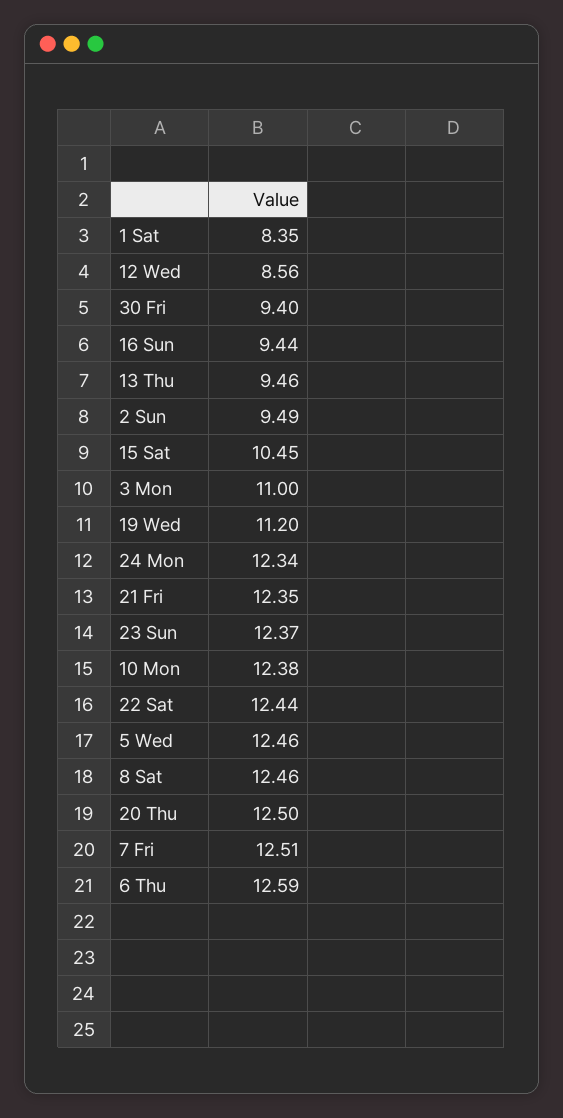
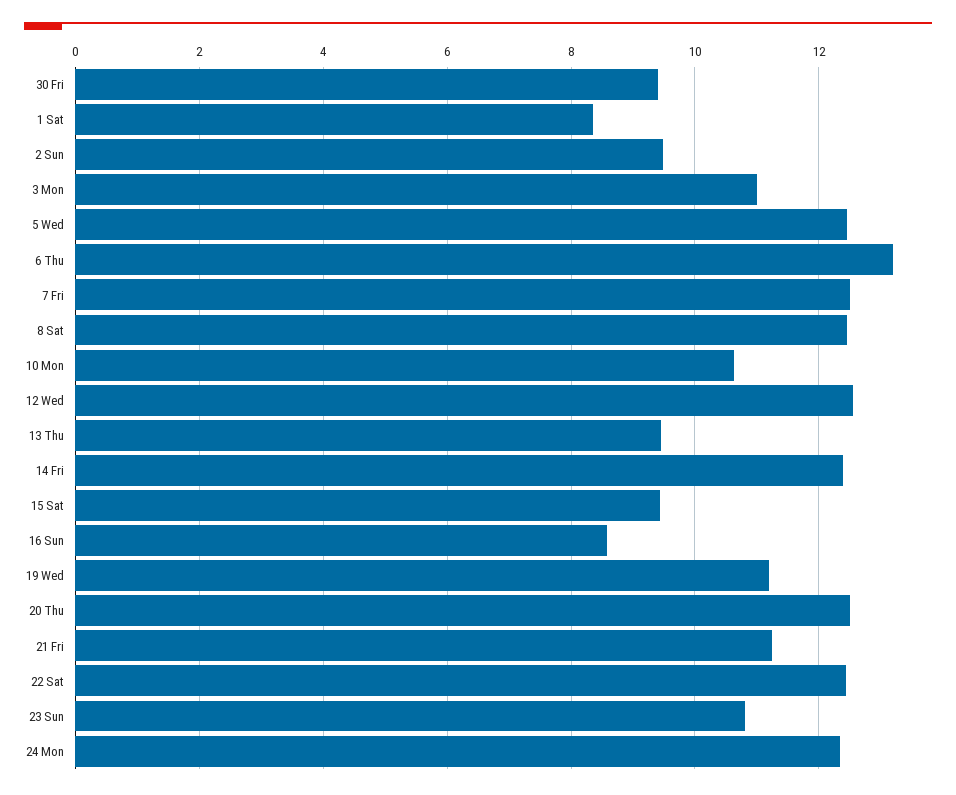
12 Wed: 8.56 -> 12.6
16 Sun: 9.44 -> 8.6
15 Sat: 10.45 -> 9.4
21 Fri: 12.35 -> 11.2
23 Sun: 12.37 -> 10.8
10 Mon: 12.38 -> 10.6
6 Thu: 12.59 -> 13.2
14 Fri: none -> 12.4

